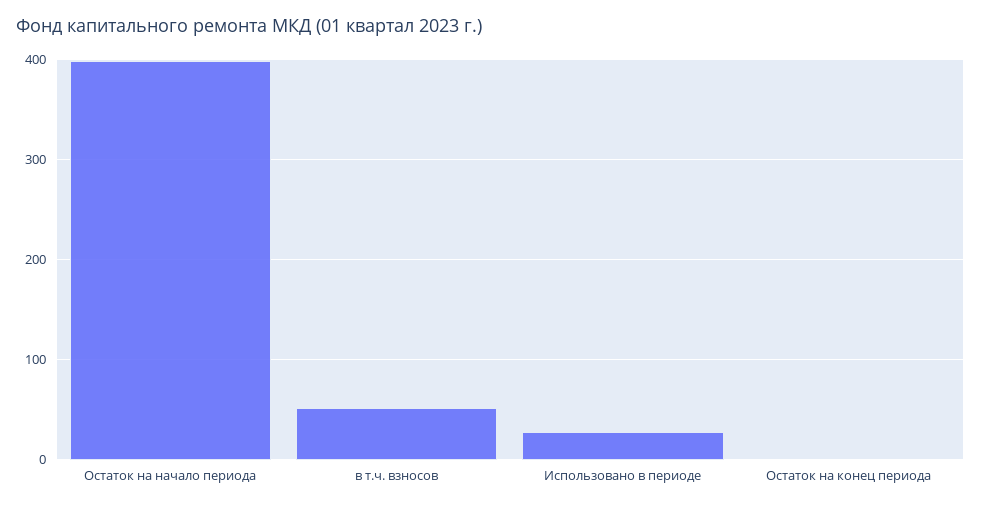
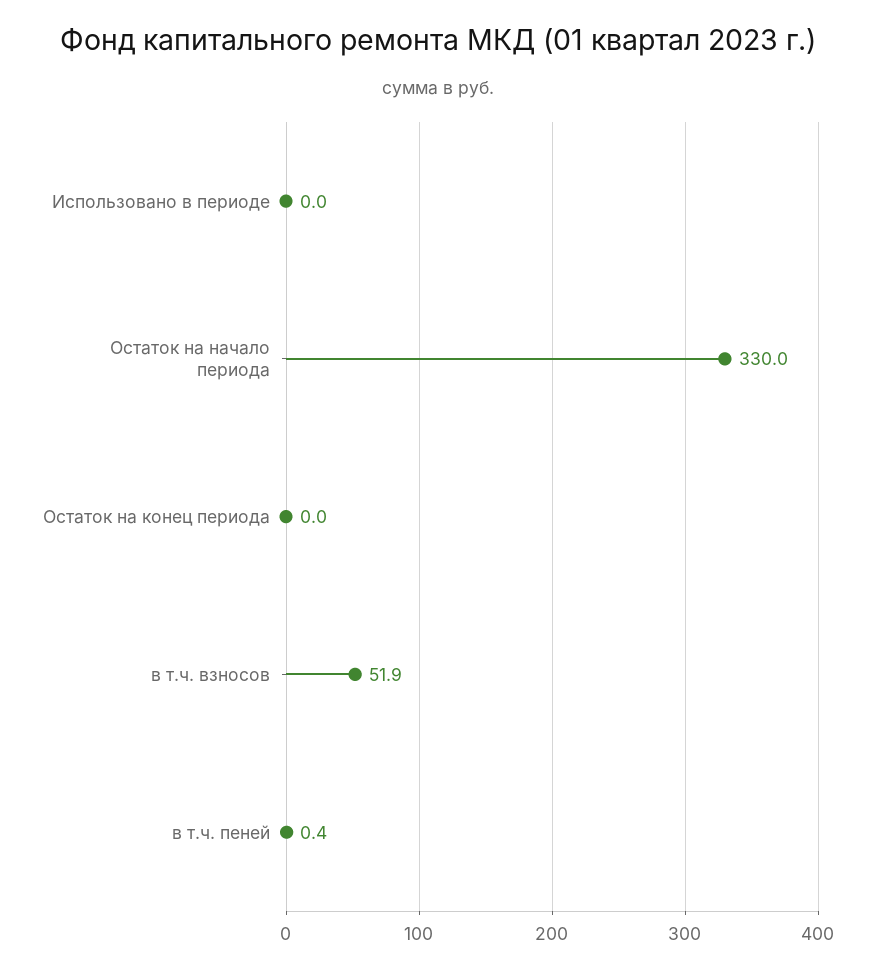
Остаток на начало периода: 400 -> 330
Использовано в периоде: 30 -> 0
в т.ч. пеней: none -> 0.4

